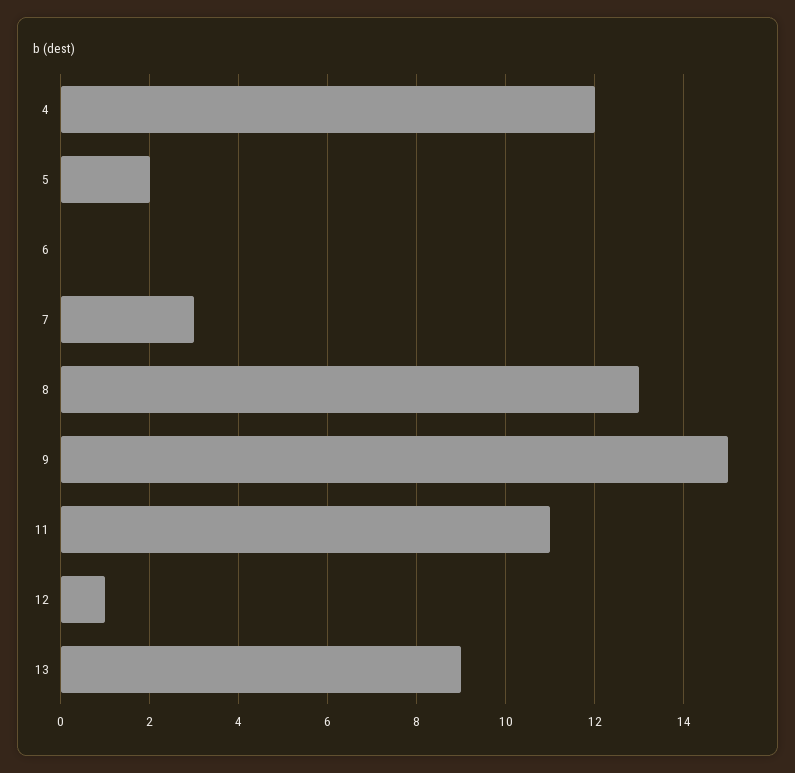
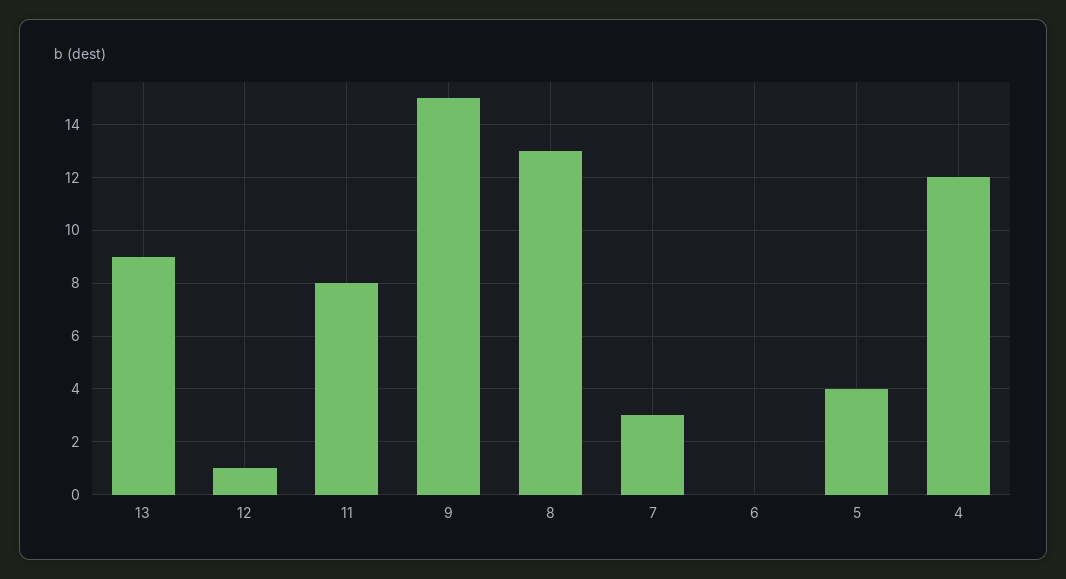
5: 2 -> 4
11: 11 -> 8

